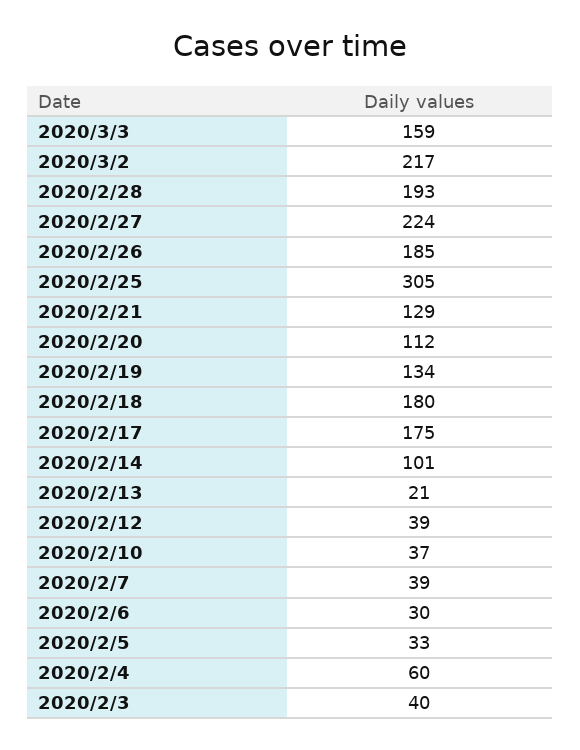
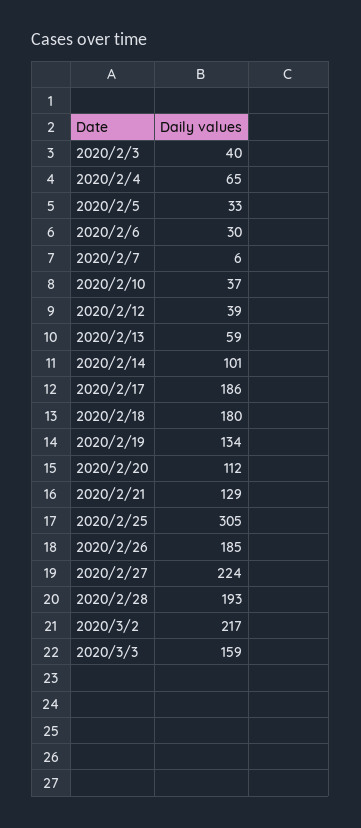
2020/2/17: 175 -> 186
2020/2/13: 21 -> 59
2020/2/7: 39 -> 6
2020/2/4: 60 -> 65

